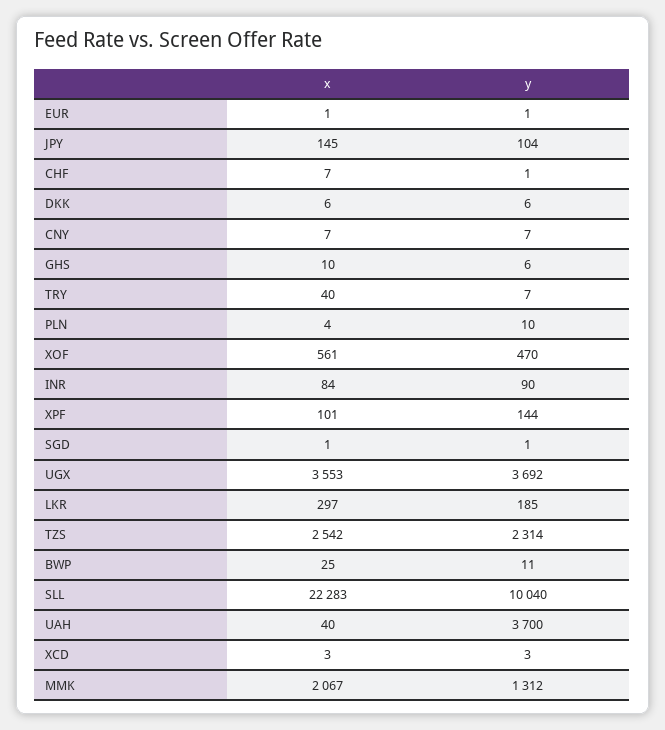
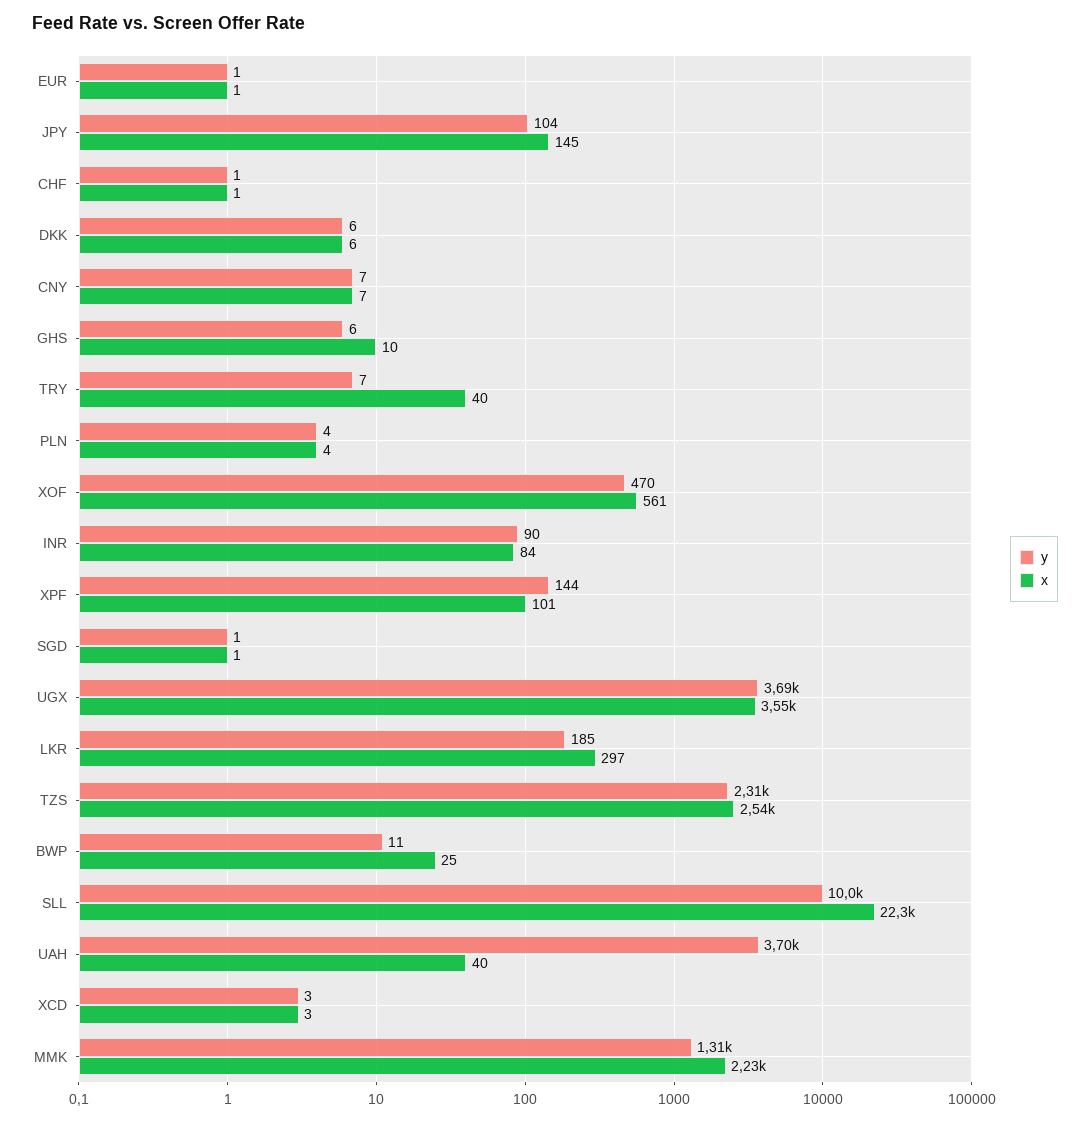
x, CHF: 7 -> 1
y, PLN: 10 -> 4
x, MMK: 2067 -> 2230

